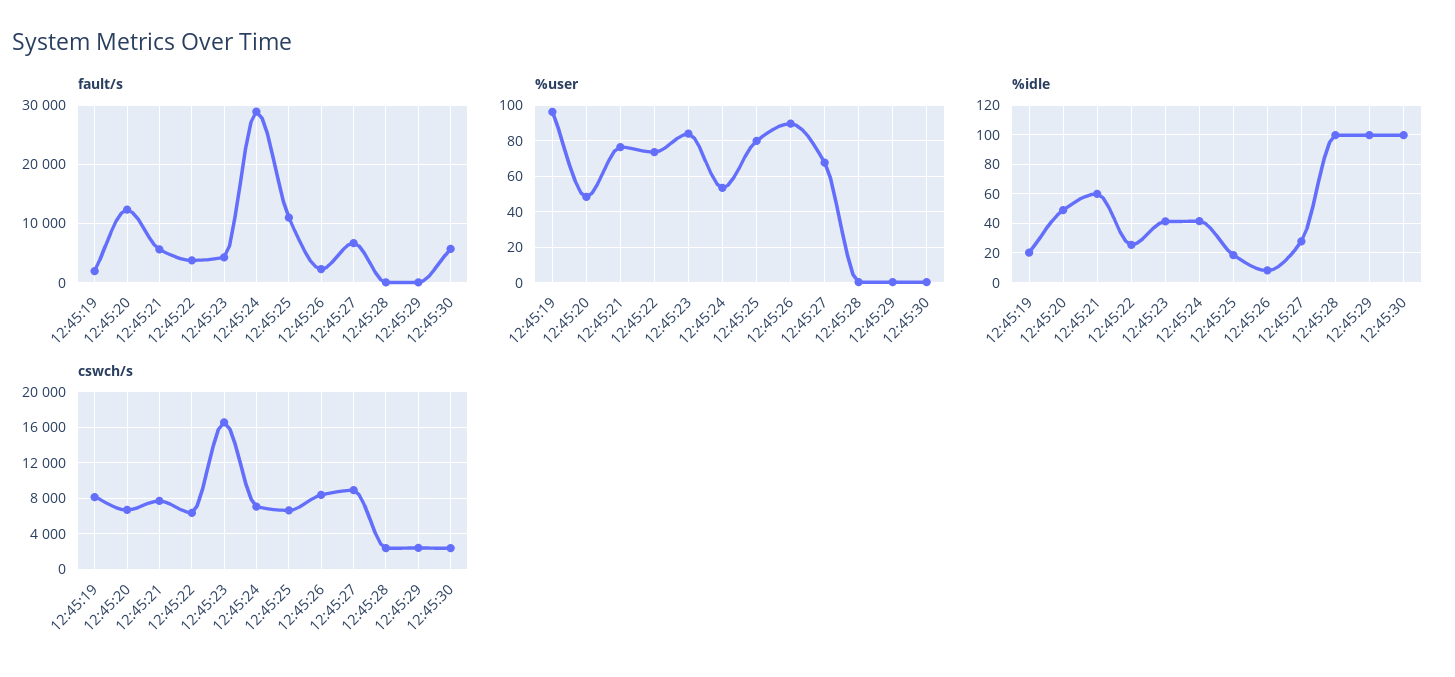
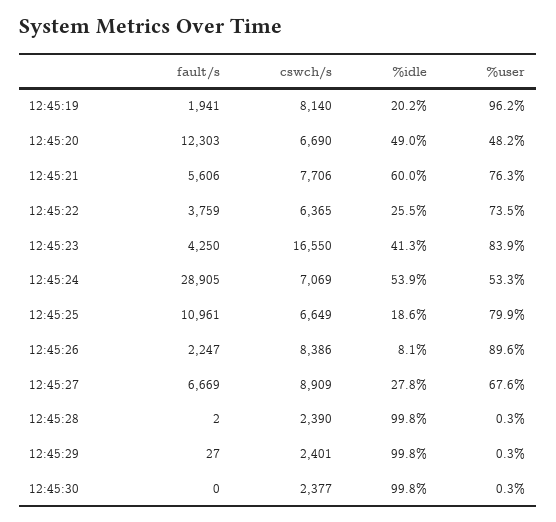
fault/s, 12:45:30: 6000 -> 0
%idle, 12:45:24: 40 -> 53.9

